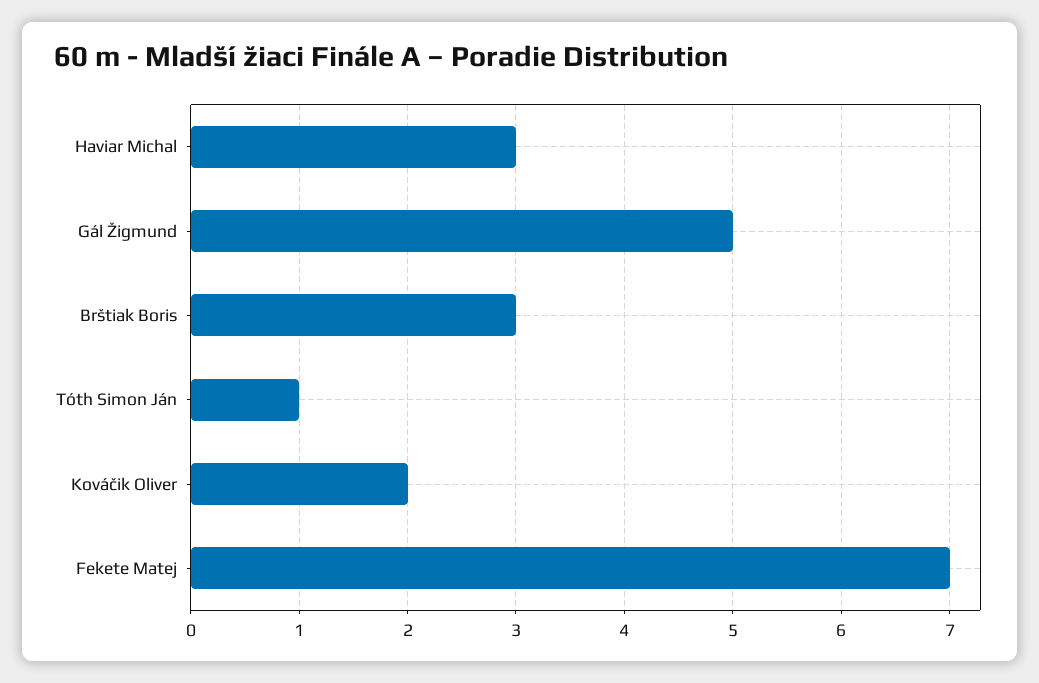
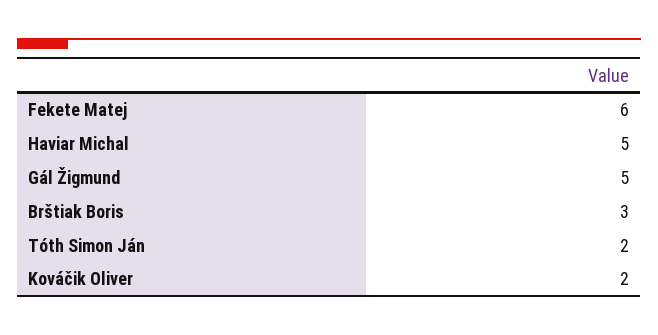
Haviar Michal: 3 -> 5
Tóth Simon Ján: 1 -> 2
Fekete Matej: 7 -> 6

